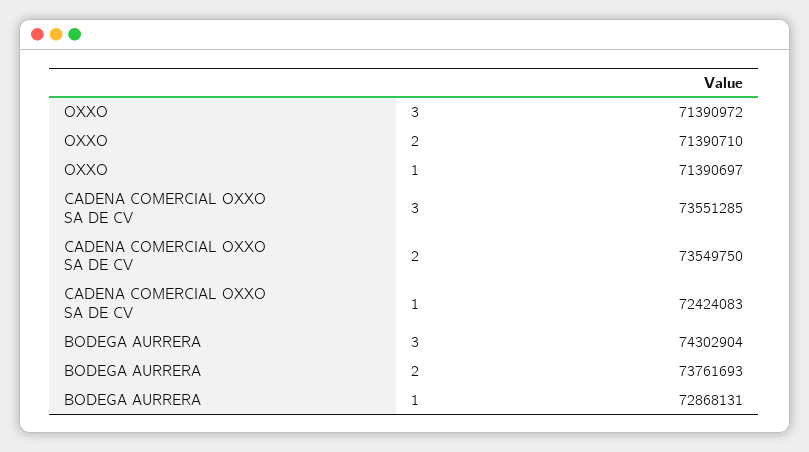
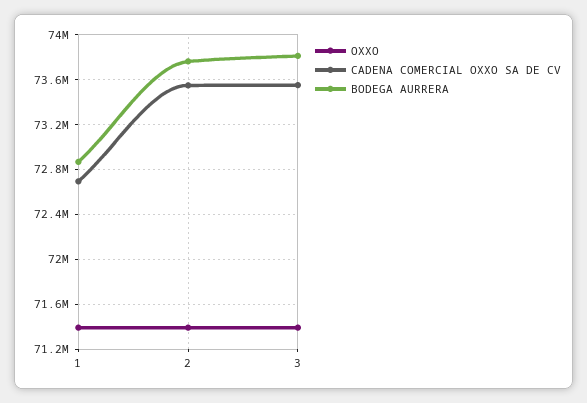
CADENA COMERCIAL OXXO SA DE CV, 1: 72424083 -> 72700000
BODEGA AURRERA, 3: 74302904 -> 73800000

